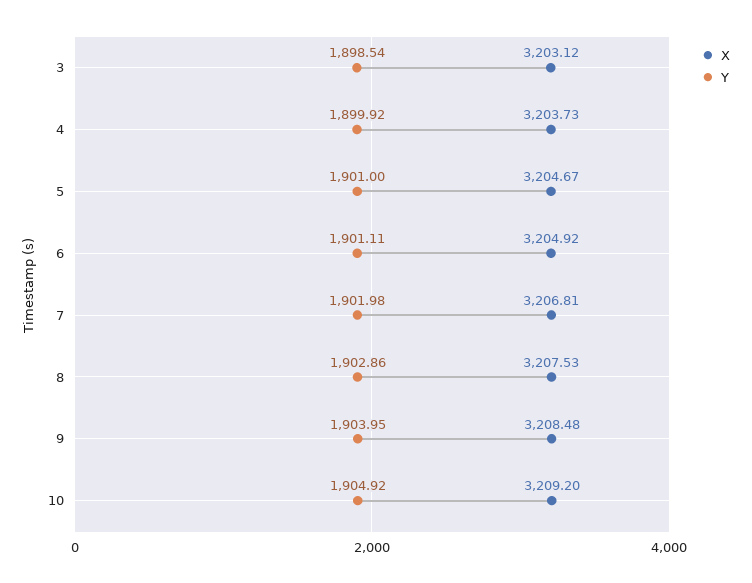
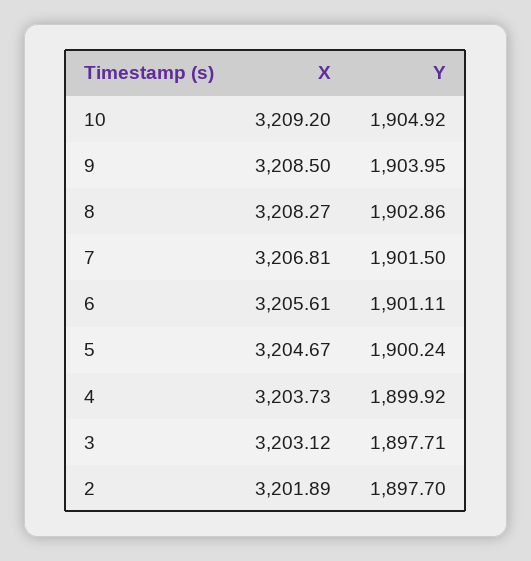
Y, 3: 1898.54 -> 1897.71
Y, 5: 1901 -> 1900.24
X, 6: 3204.92 -> 3205.61
Y, 7: 1901.98 -> 1901.5
X, 8: 3207.53 -> 3208.27
X, 9: 3208.48 -> 3208.5
X, 2: none -> 3201.89
Y, 2: none -> 1897.7

